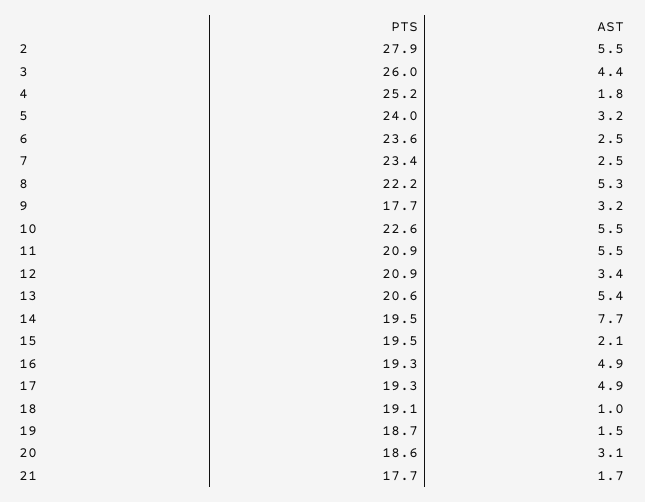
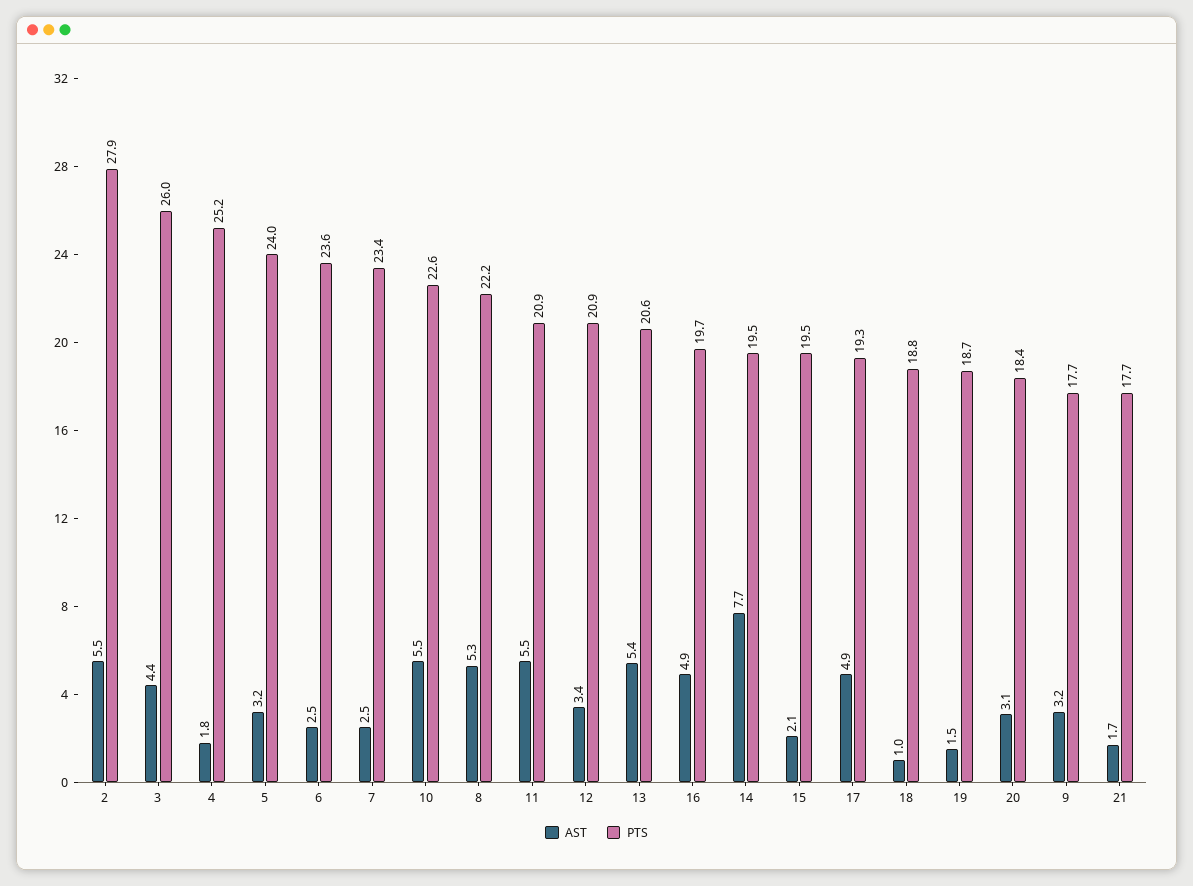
PTS, 16: 19.3 -> 19.7
PTS, 18: 19.1 -> 18.8
PTS, 20: 18.6 -> 18.4

